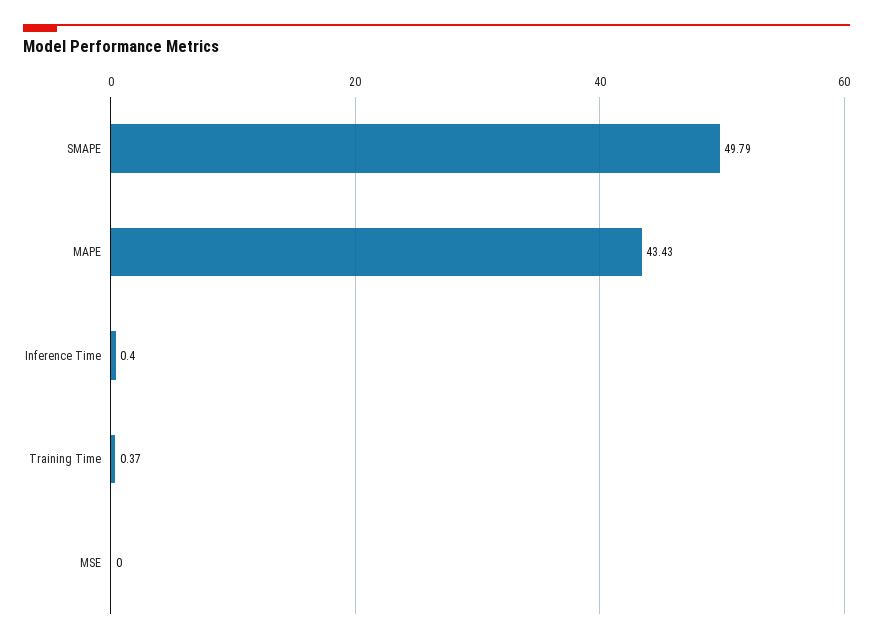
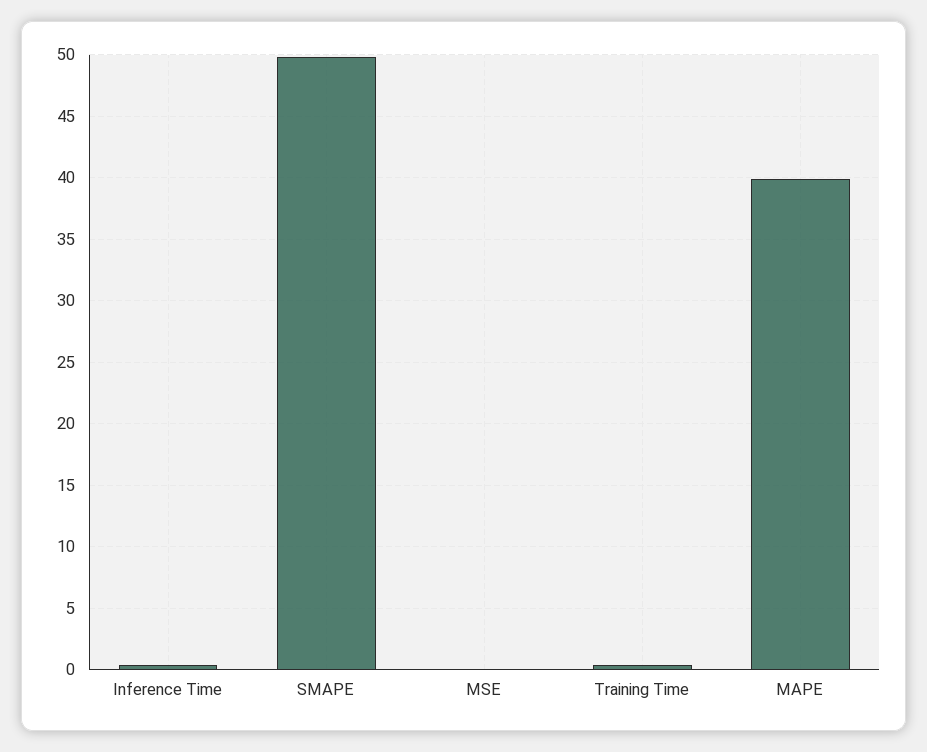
MAPE: 43.43 -> 40

